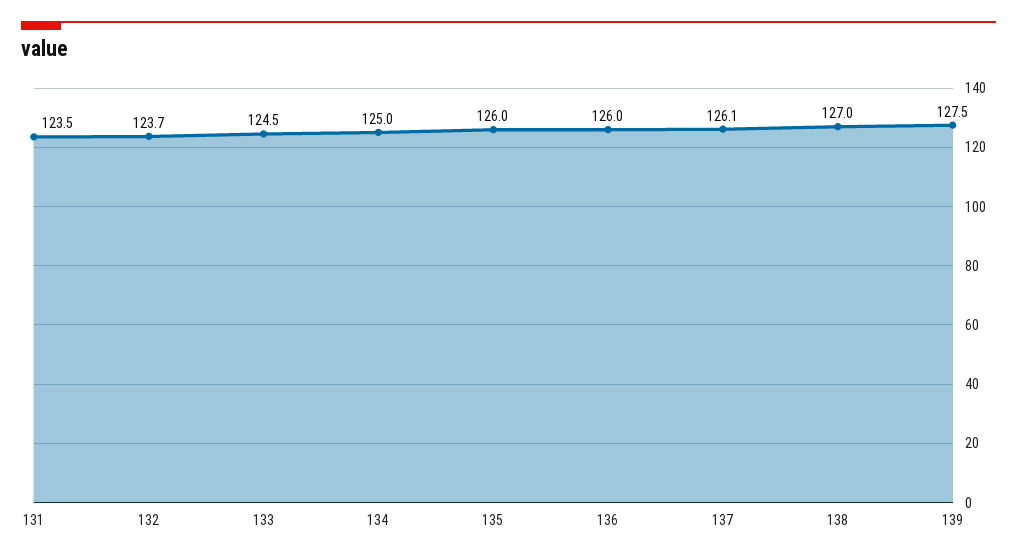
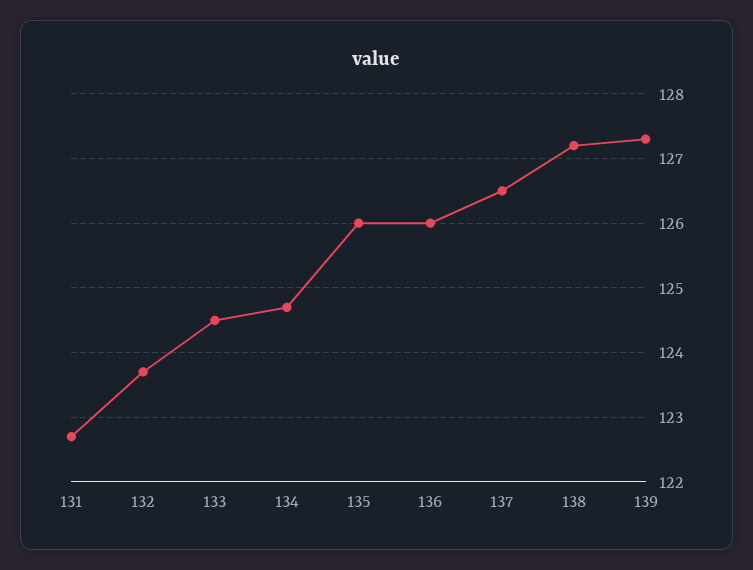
131: 123.5 -> 122.7
134: 125 -> 124.7
137: 126.1 -> 126.5
138: 127 -> 127.2
139: 127.5 -> 127.3

